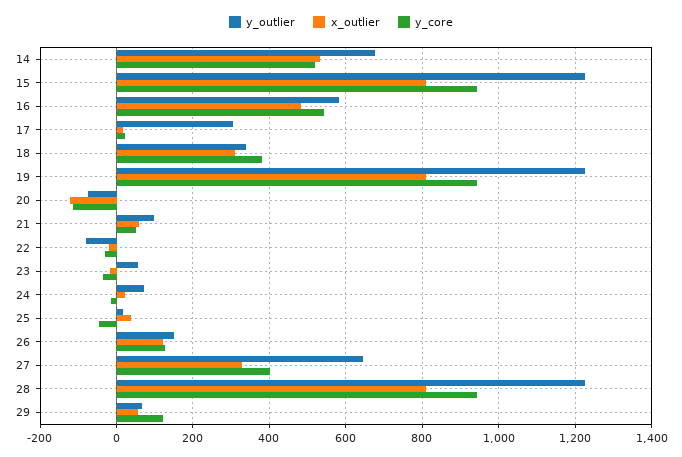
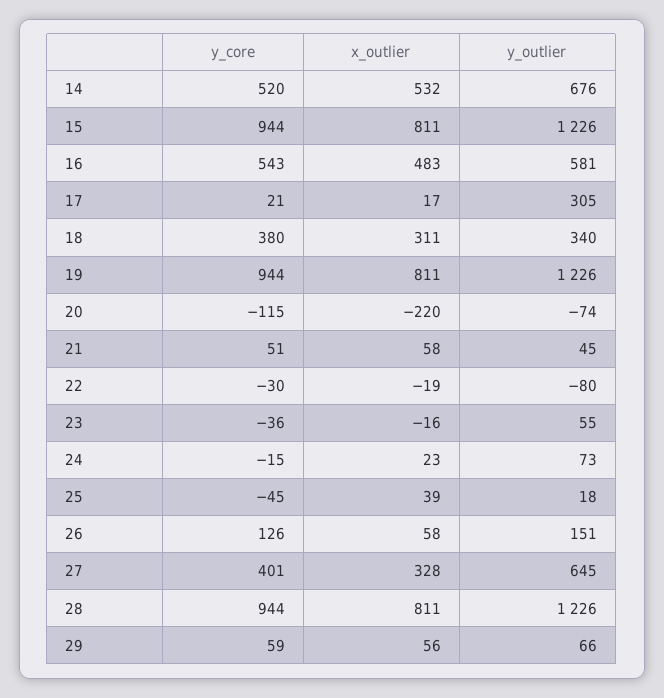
x_outlier, 20: -120 -> -220
y_outlier, 21: 100 -> 45
x_outlier, 26: 120 -> 58
y_core, 29: 120 -> 59

